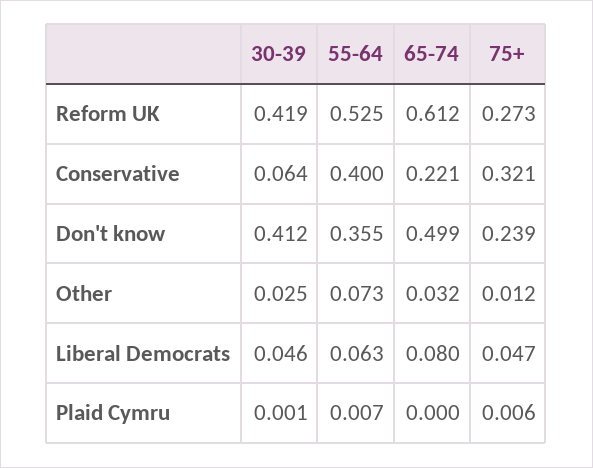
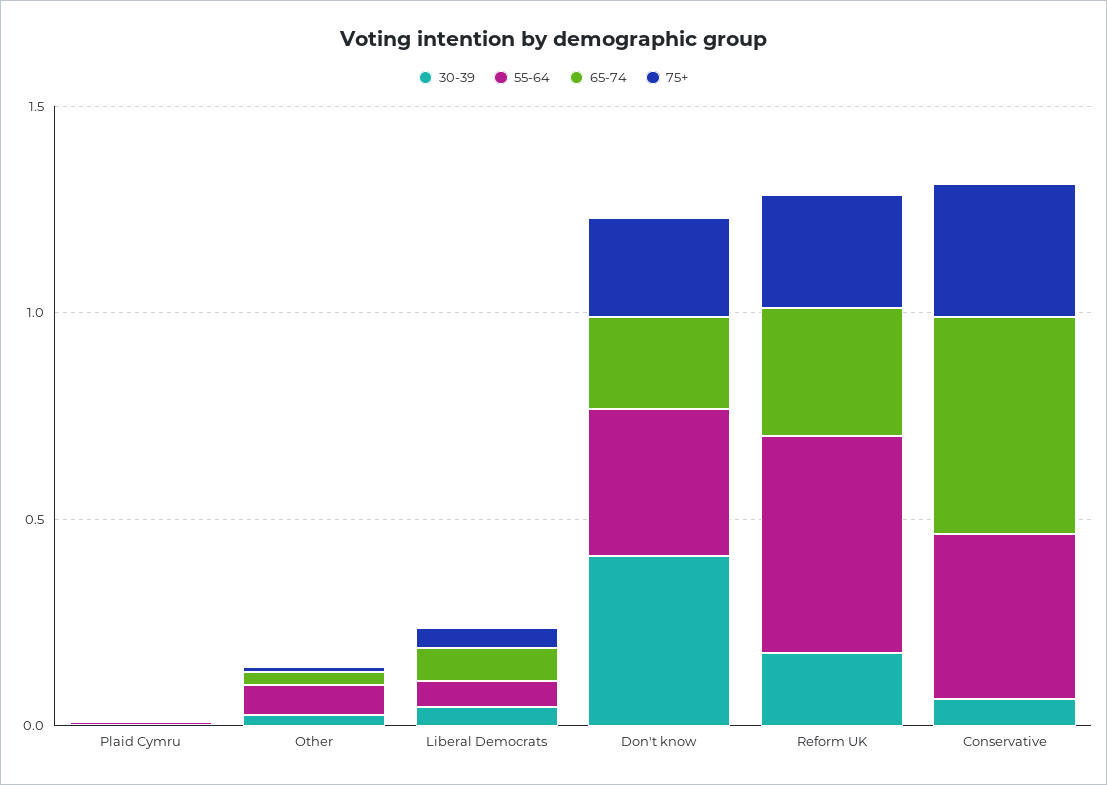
30-39, Reform UK: 0.419 -> 0.2
65-74, Reform UK: 0.612 -> 0.3
65-74, Conservative: 0.221 -> 0.5
65-74, Don't know: 0.499 -> 0.2

